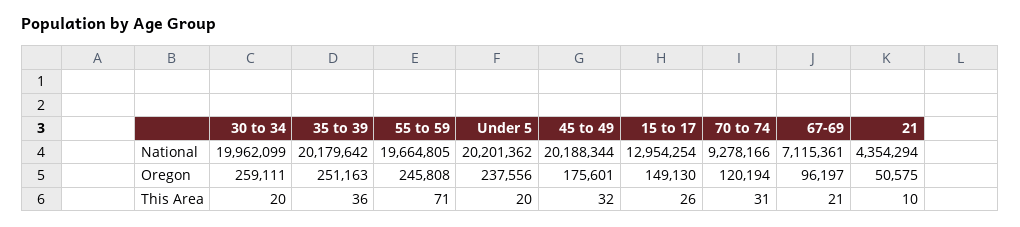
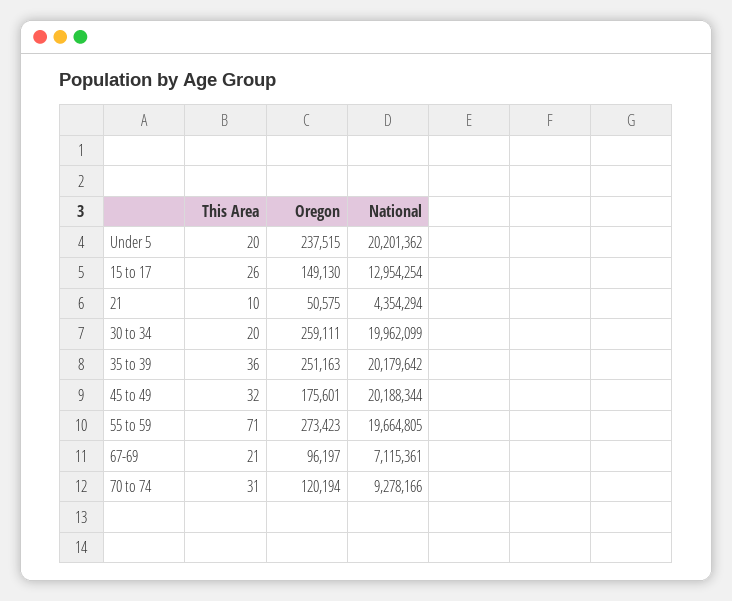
55 to 59, Oregon: 245808 -> 273423
Under 5, Oregon: 237556 -> 237515

